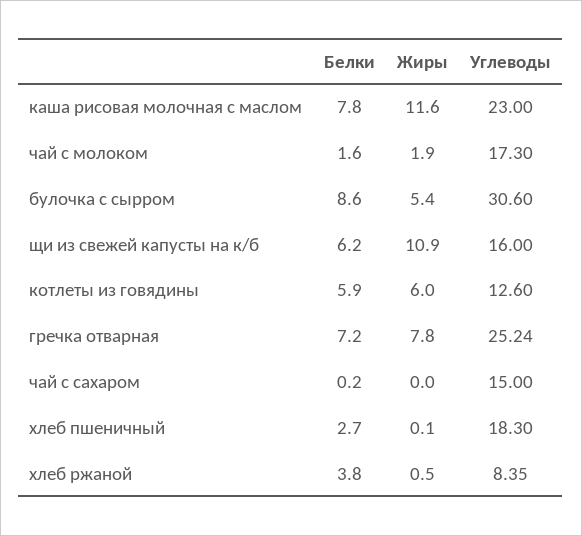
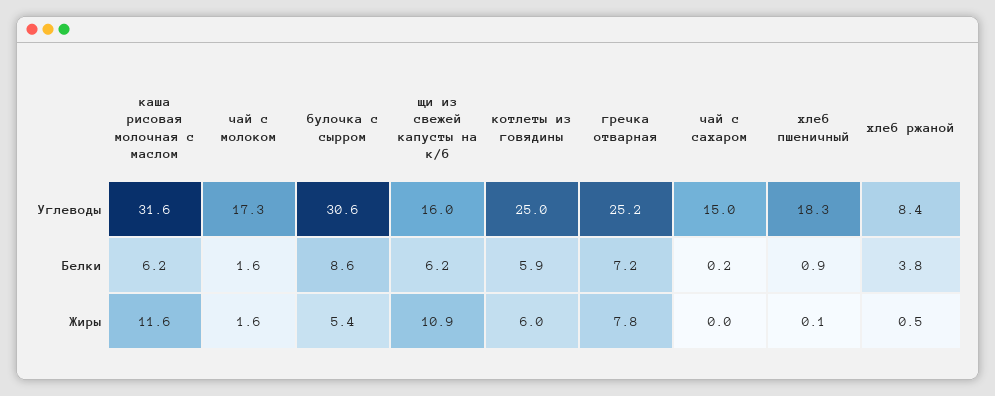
Белки, каша рисовая молочная с маслом: 7.8 -> 6.2
Углеводы, каша рисовая молочная с маслом: 23 -> 31.6
Жиры, чай с молоком: 1.9 -> 1.6
Углеводы, котлеты из говядины: 12.6 -> 25
Белки, хлеб пшеничный: 2.7 -> 0.9

